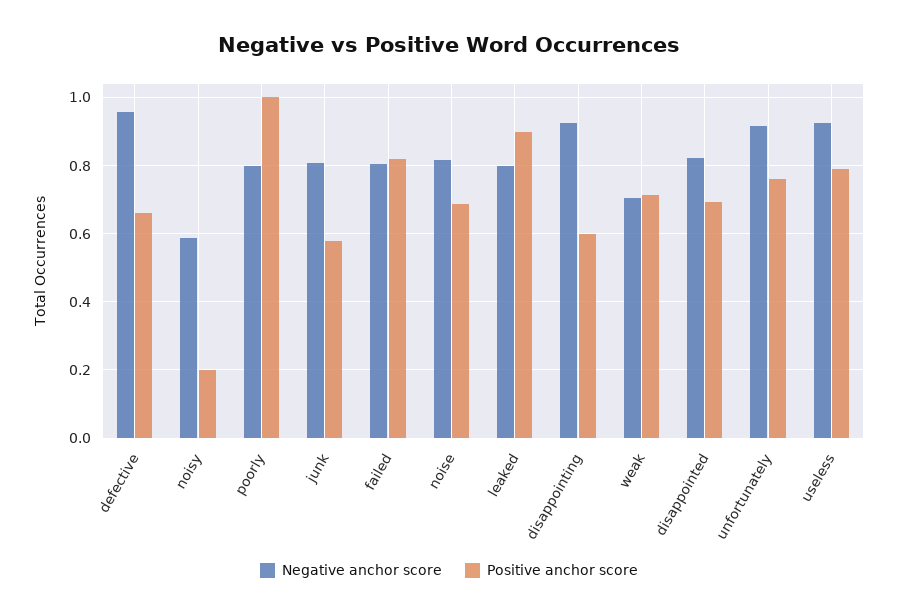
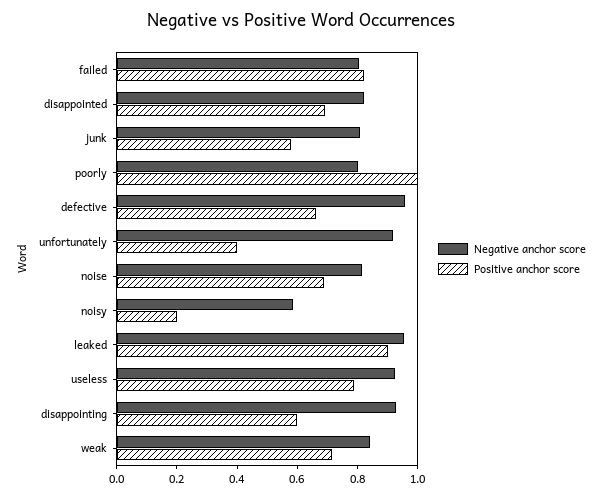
Negative anchor score, leaked: 0.8 -> 0.95
Negative anchor score, weak: 0.7 -> 0.85
Positive anchor score, unfortunately: 0.76 -> 0.4

